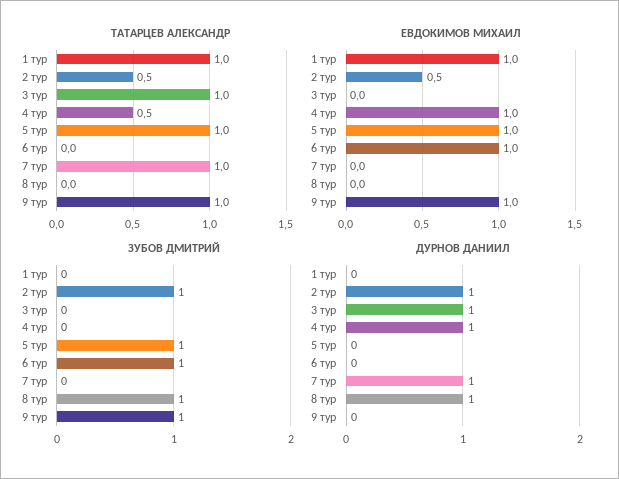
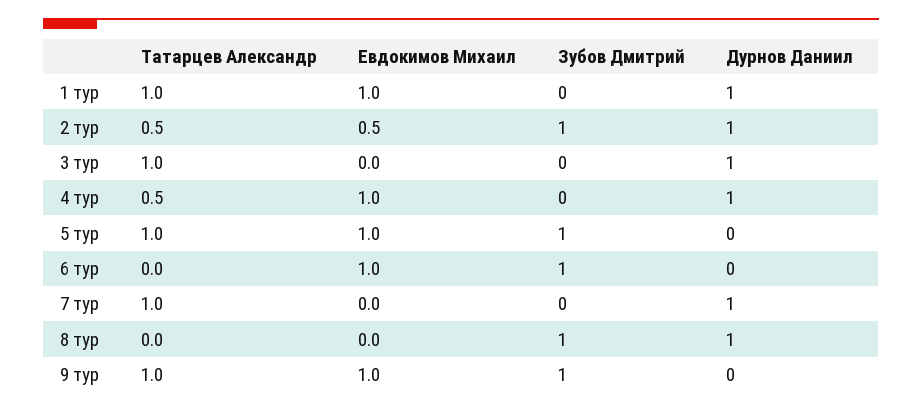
ДУРНОВ ДАНИИЛ, 1 тур: 0 -> 1

